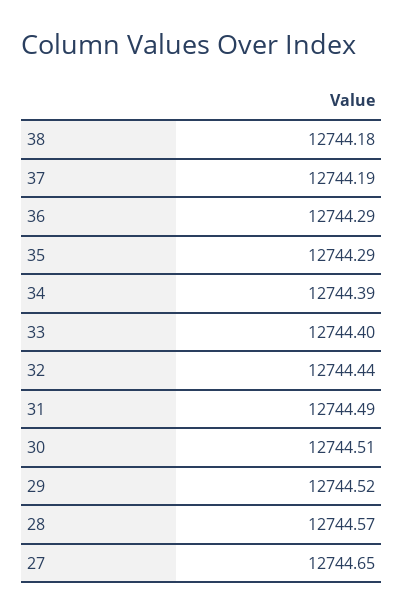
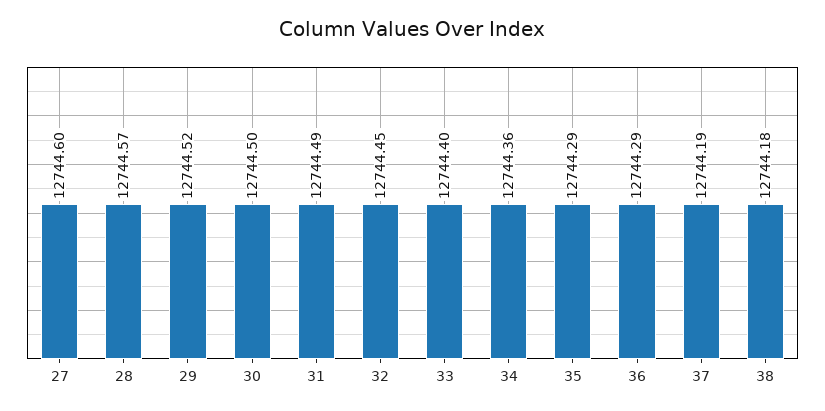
34: 12744.39 -> 12744.36
32: 12744.44 -> 12744.45
30: 12744.51 -> 12744.5
27: 12744.65 -> 12744.6

